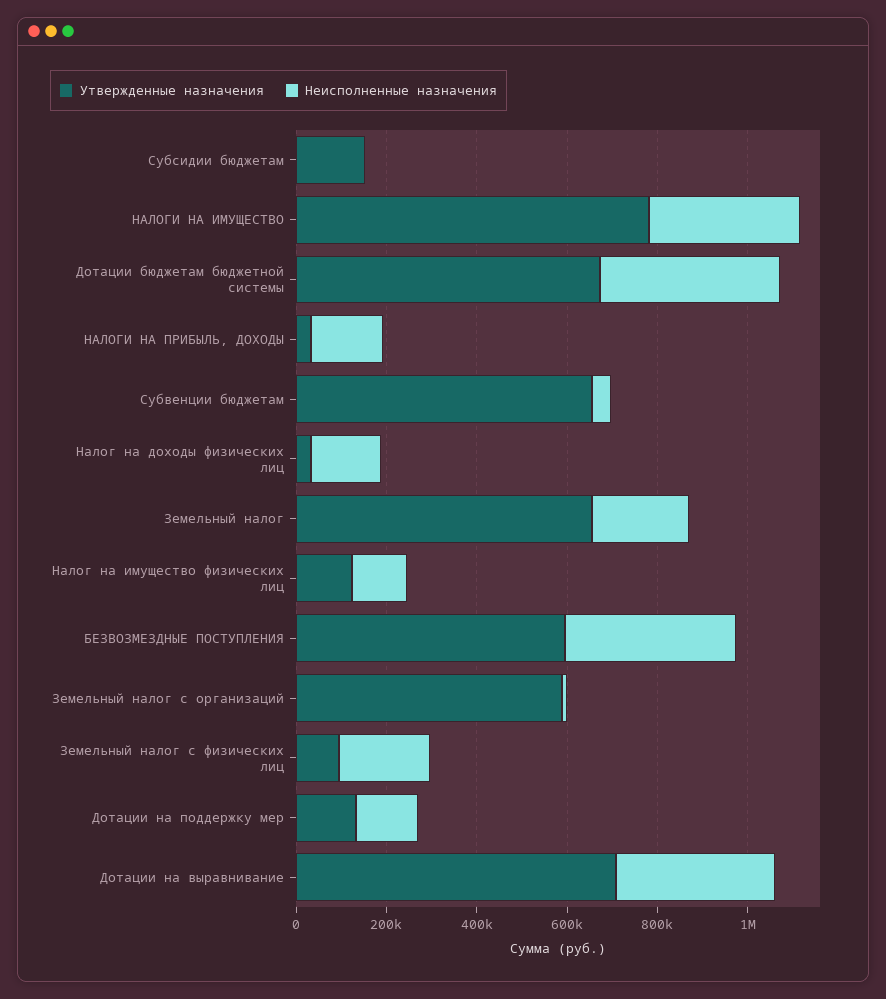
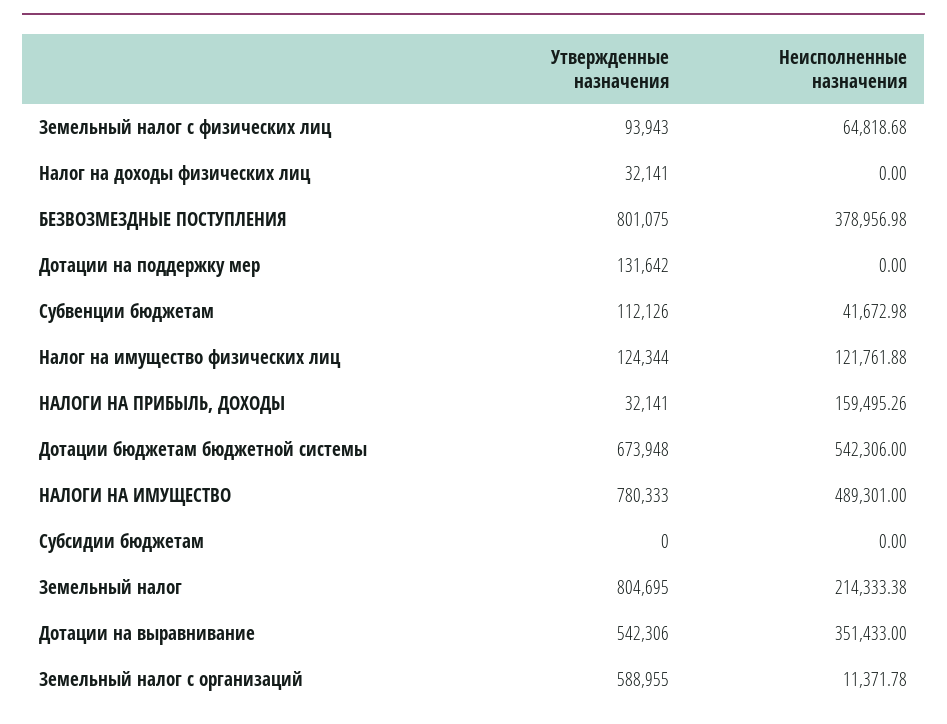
Утвержденные назначения, Субсидии бюджетам: 150000 -> 0
Неисполненные назначения, НАЛОГИ НА ИМУЩЕСТВО: 350000 -> 489301
Неисполненные назначения, Дотации бюджетам бюджетной системы: 400000 -> 542306
Утвержденные назначения, Субвенции бюджетам: 650000 -> 112126
Неисполненные назначения, Налог на доходы физических лиц: 150000 -> 0
Утвержденные назначения, Земельный налог: 650000 -> 804695
Утвержденные назначения, БЕЗВОЗМЕЗДНЫЕ ПОСТУПЛЕНИЯ: 600000 -> 801075
Неисполненные назначения, Земельный налог с физических лиц: 200000 -> 64818.68
Неисполненные назначения, Дотации на поддержку мер: 150000 -> 0
Утвержденные назначения, Дотации на выравнивание: 700000 -> 542306

